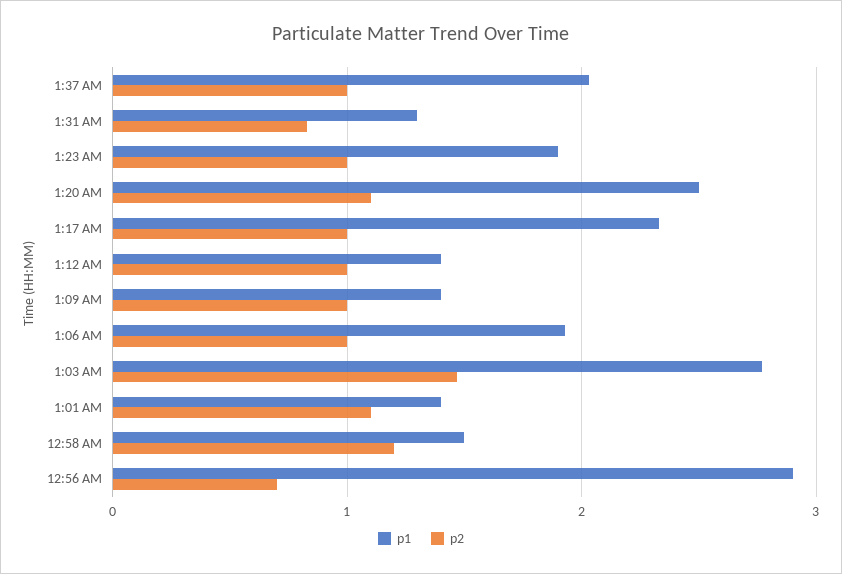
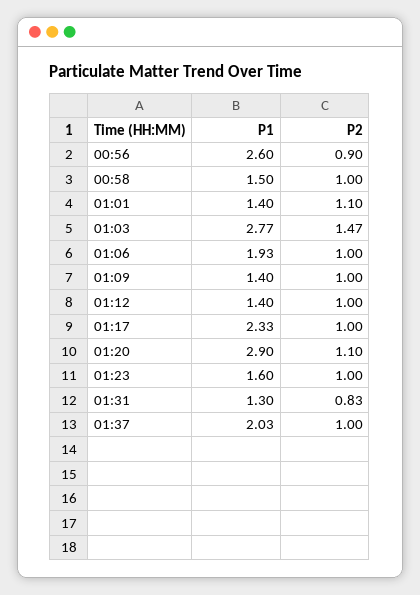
p1, 1:23 AM: 1.9 -> 1.6
p1, 1:20 AM: 2.5 -> 2.9
p2, 12:58 AM: 1.2 -> 1
p1, 12:56 AM: 2.9 -> 2.6
p2, 12:56 AM: 0.7 -> 0.9

